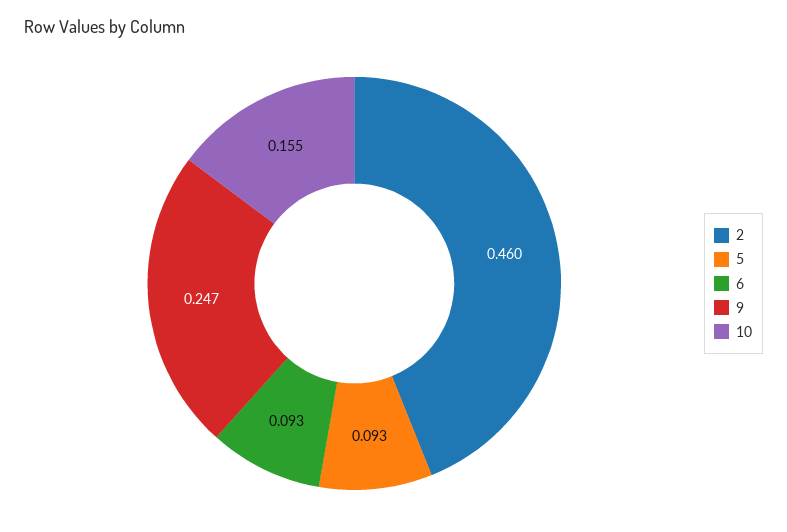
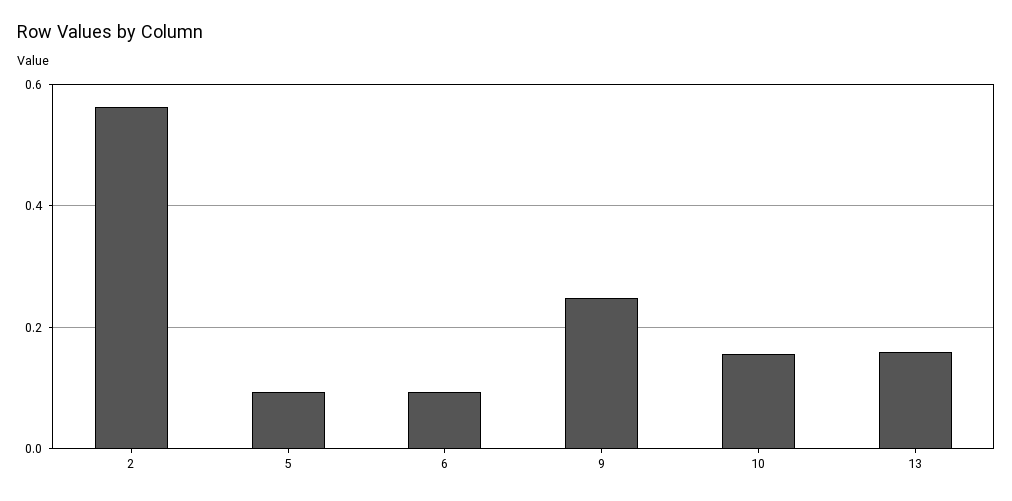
2: 0.46 -> 0.56
13: none -> 0.16

